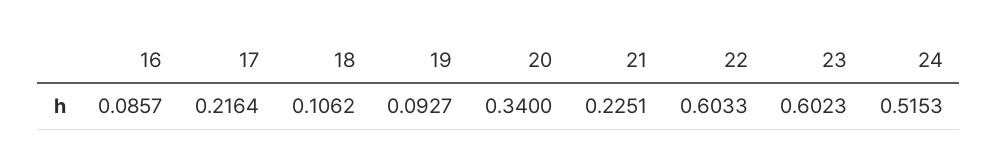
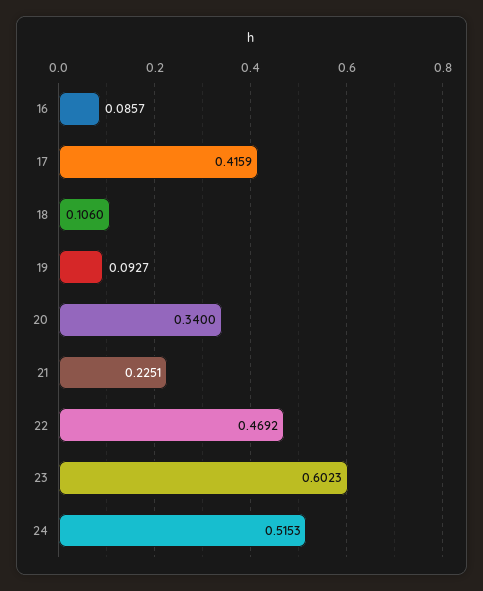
17: 0.2164 -> 0.4159
18: 0.1062 -> 0.106
22: 0.6033 -> 0.4692

